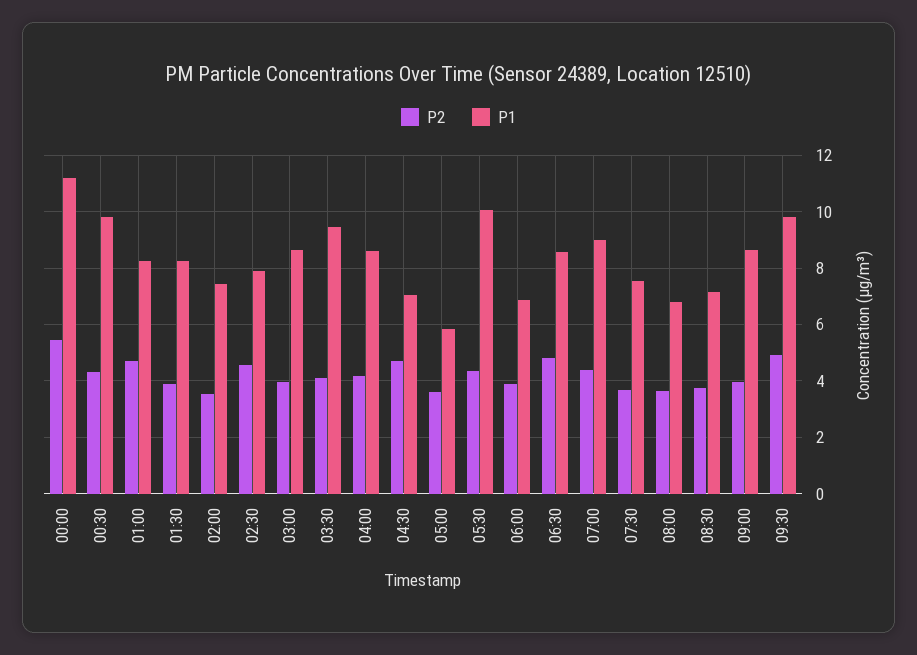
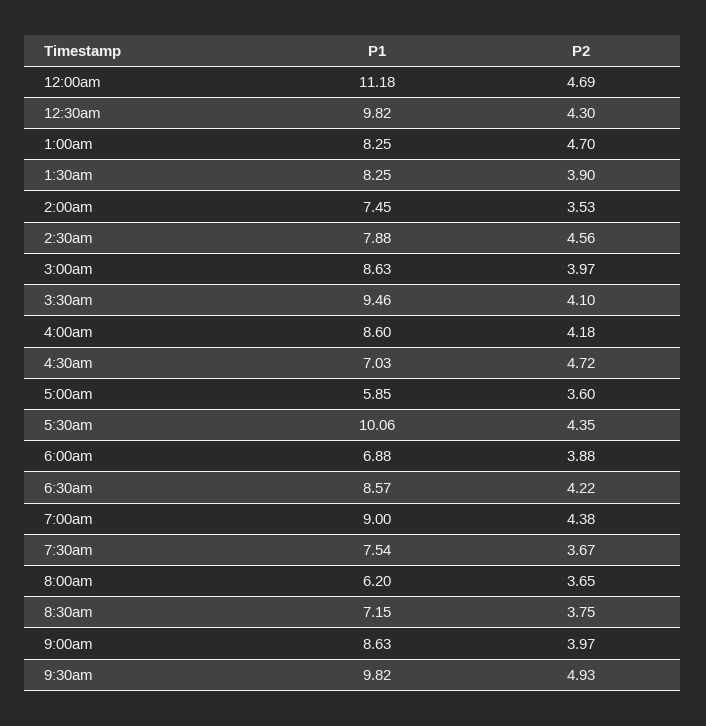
P2, 00:00: 5.5 -> 4.69
P2, 06:30: 4.75 -> 4.22
P1, 08:00: 6.75 -> 6.2

